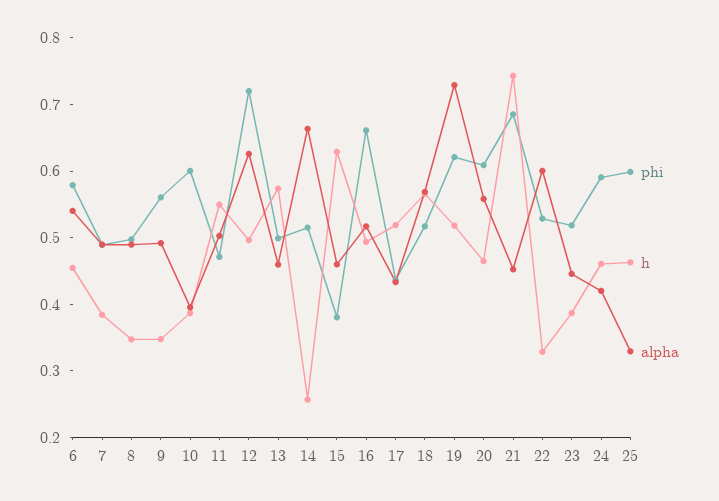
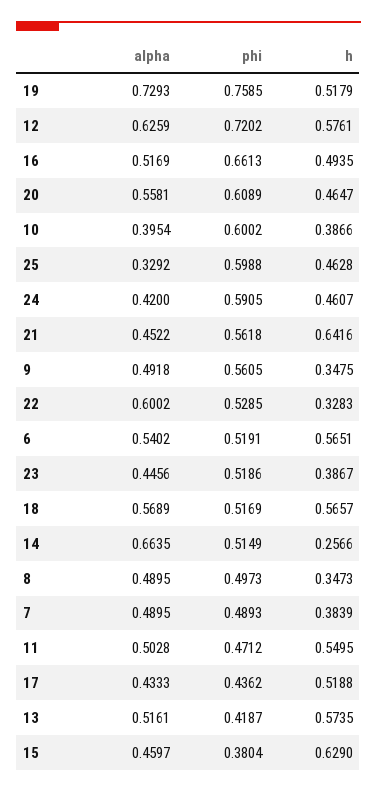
phi, 6: 0.58 -> 0.5191
h, 6: 0.46 -> 0.5651
h, 12: 0.5 -> 0.5761
phi, 13: 0.5 -> 0.4187
alpha, 13: 0.46 -> 0.5161
phi, 19: 0.62 -> 0.7585
phi, 21: 0.68 -> 0.5618
h, 21: 0.74 -> 0.6416

